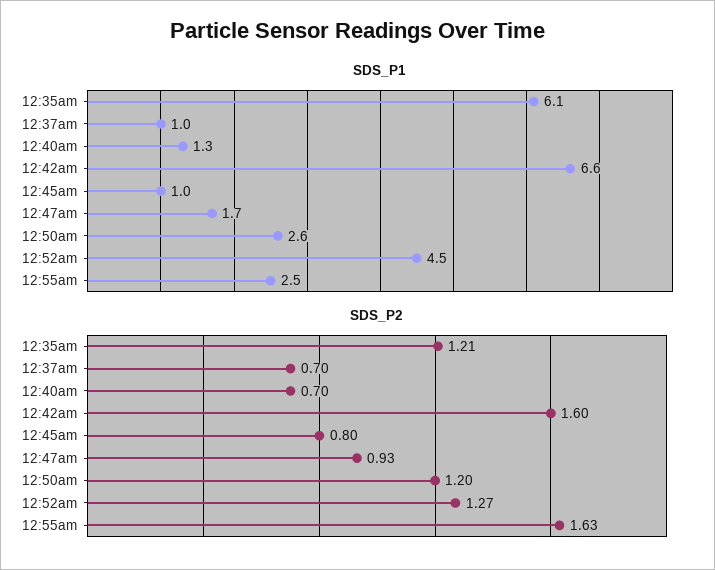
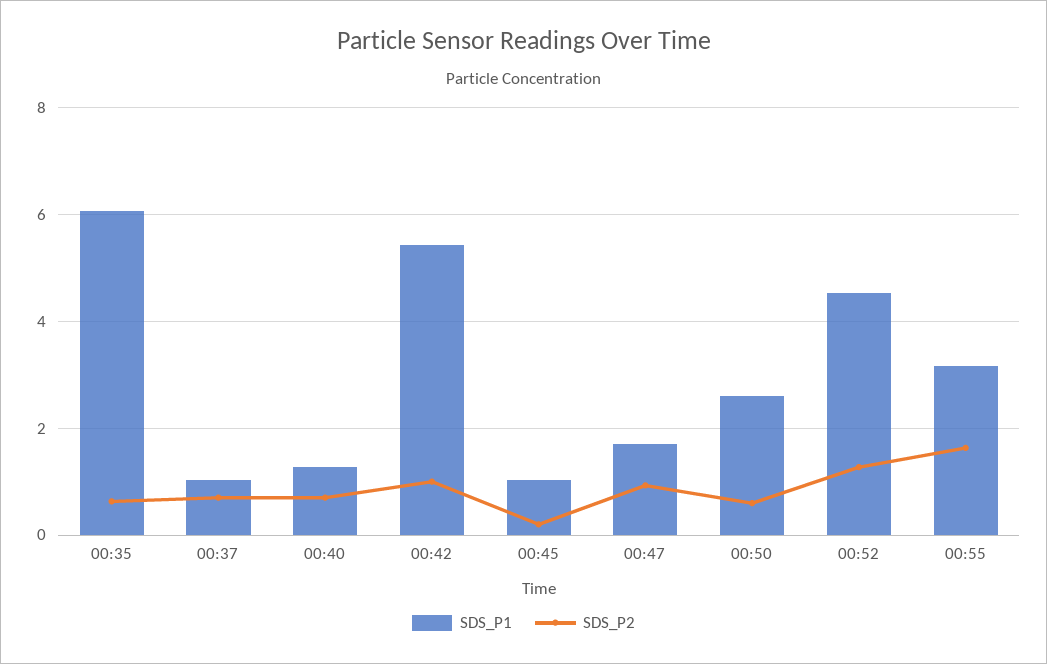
SDS_P1, 12:42am: 6.6 -> 5.4
SDS_P1, 12:55am: 2.5 -> 3.2
SDS_P2, 12:35am: 1.21 -> 0.6
SDS_P2, 12:42am: 1.6 -> 1
SDS_P2, 12:45am: 0.8 -> 0.2
SDS_P2, 12:50am: 1.2 -> 0.6

